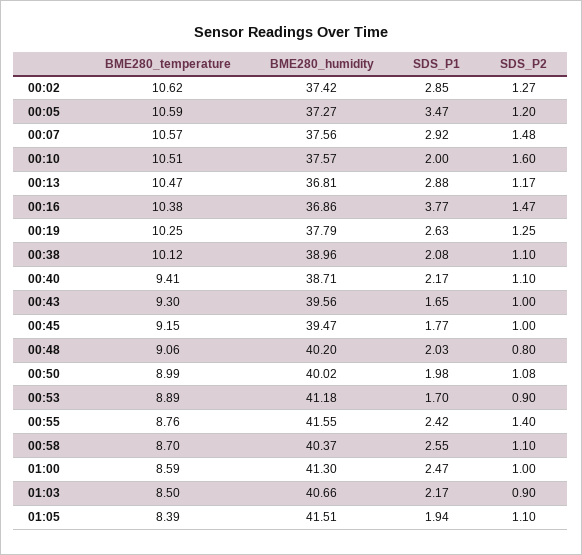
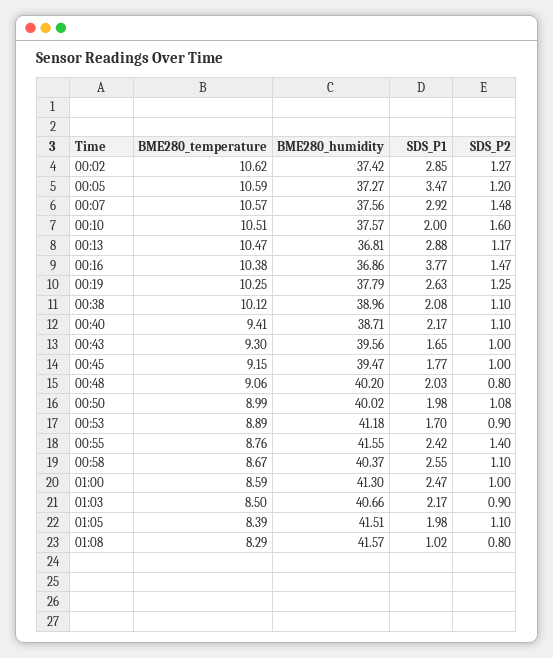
BME280_temperature, 00:58: 8.7 -> 8.67
SDS_P1, 01:05: 1.94 -> 1.98
BME280_temperature, 01:08: none -> 8.29
BME280_humidity, 01:08: none -> 41.57
SDS_P1, 01:08: none -> 1.02
SDS_P2, 01:08: none -> 0.8

